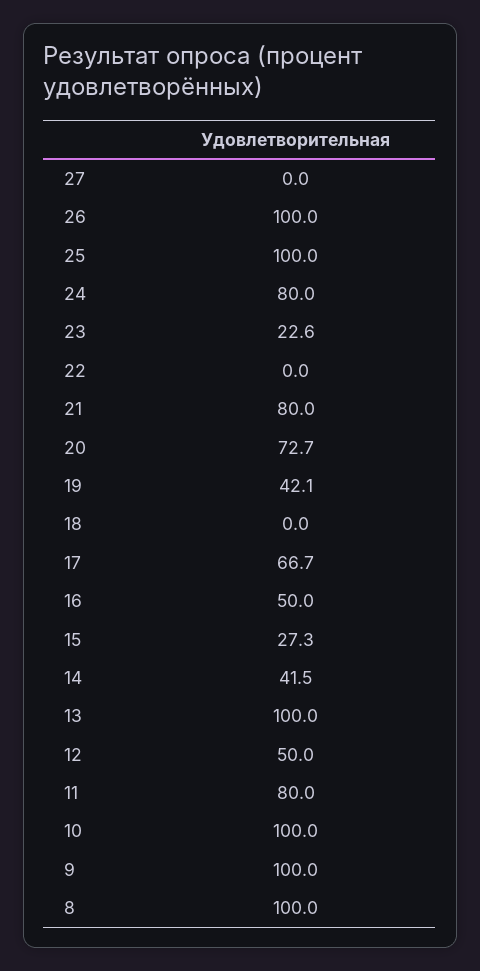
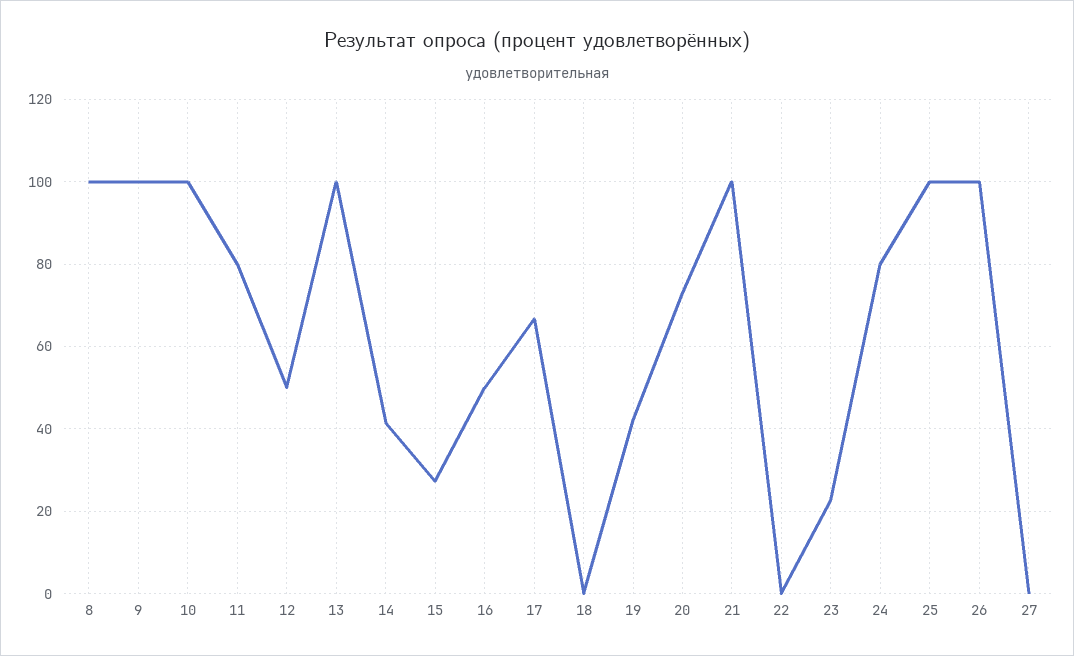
21: 80 -> 100

